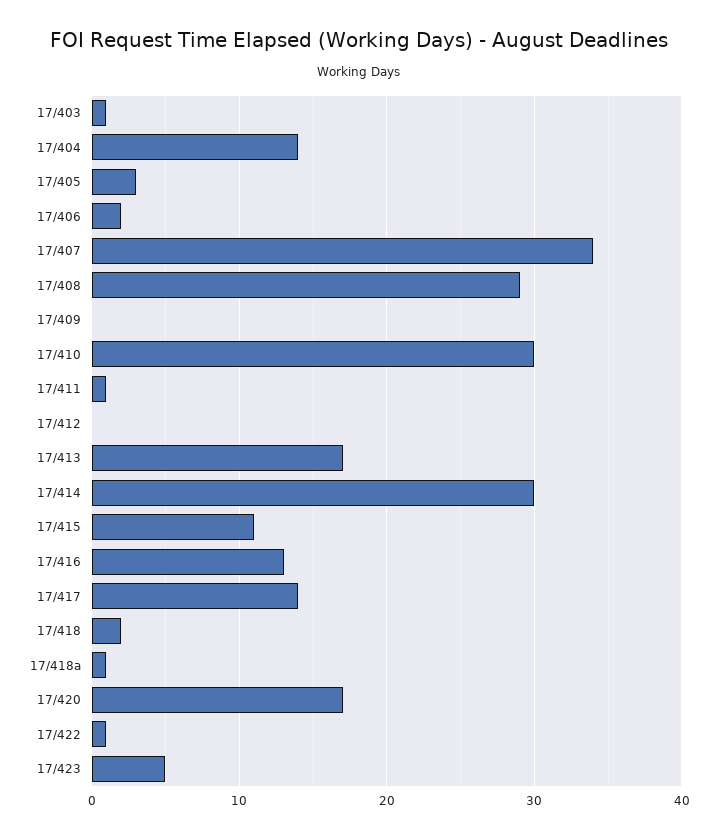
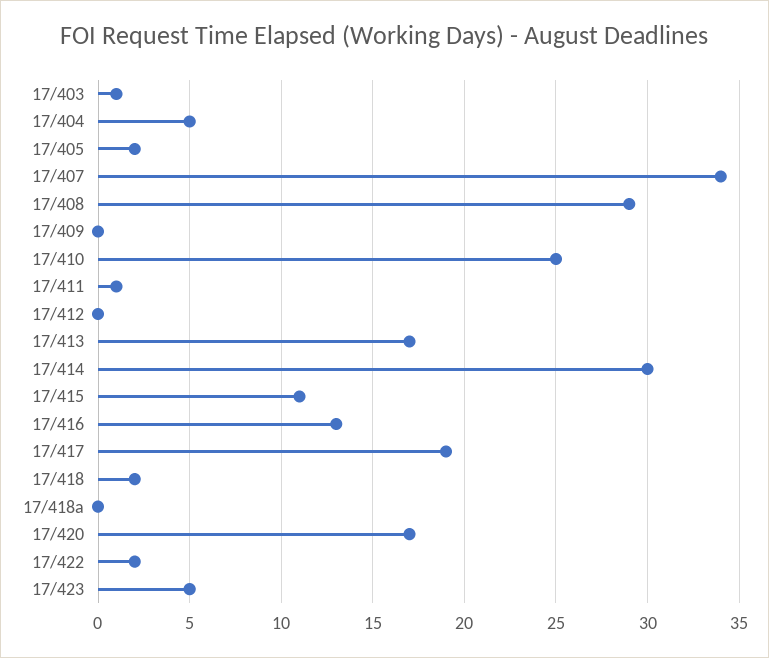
17/404: 14 -> 5
17/405: 3 -> 2
17/406: 2 -> none
17/410: 30 -> 25
17/417: 14 -> 19
17/418a: 1 -> 0
17/422: 1 -> 2

